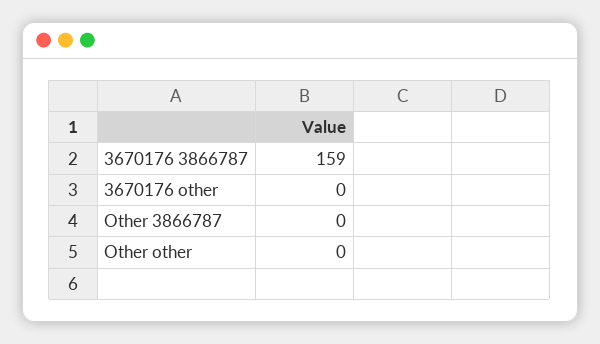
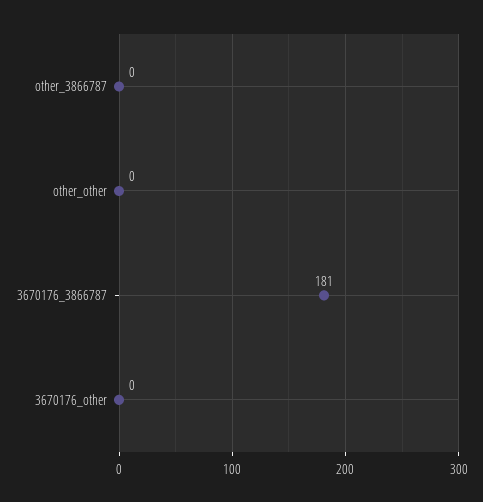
3670176 3866787: 159 -> 181

